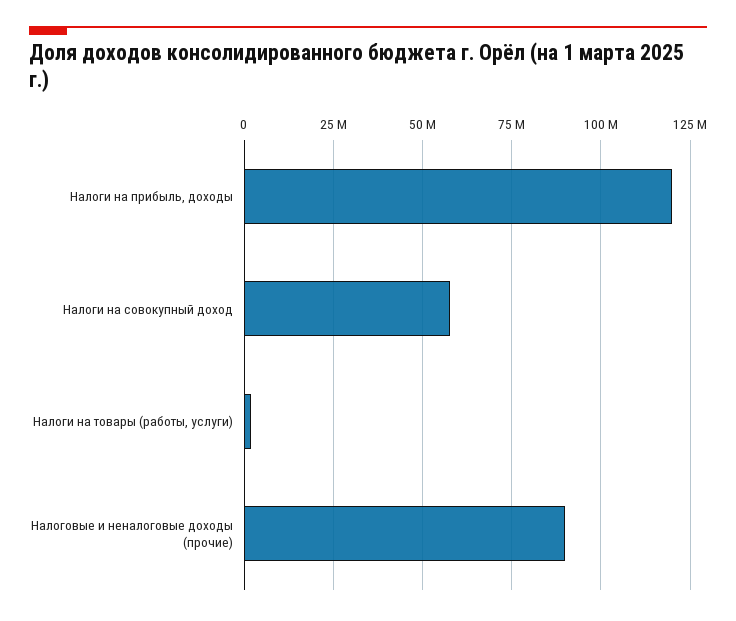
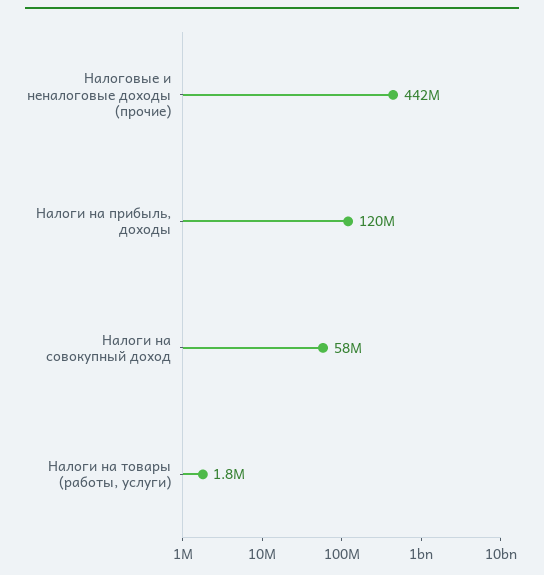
Налоговые и неналоговые доходы (прочие): 90000000 -> 442000000

